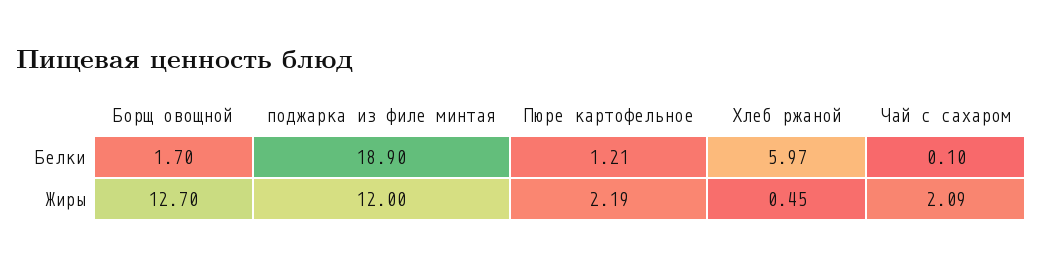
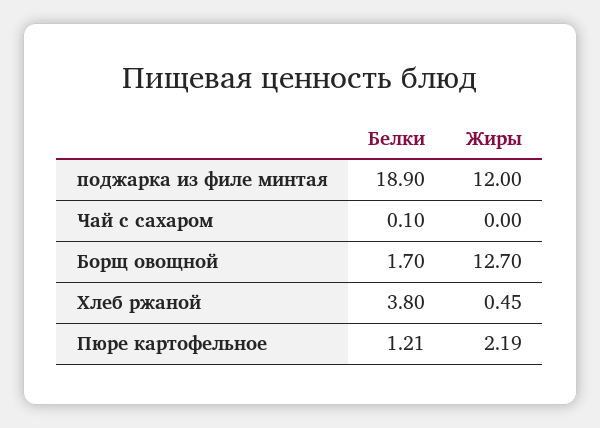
Хлеб ржаной, Белки: 5.97 -> 3.8
Чай с сахаром, Жиры: 2.09 -> 0

